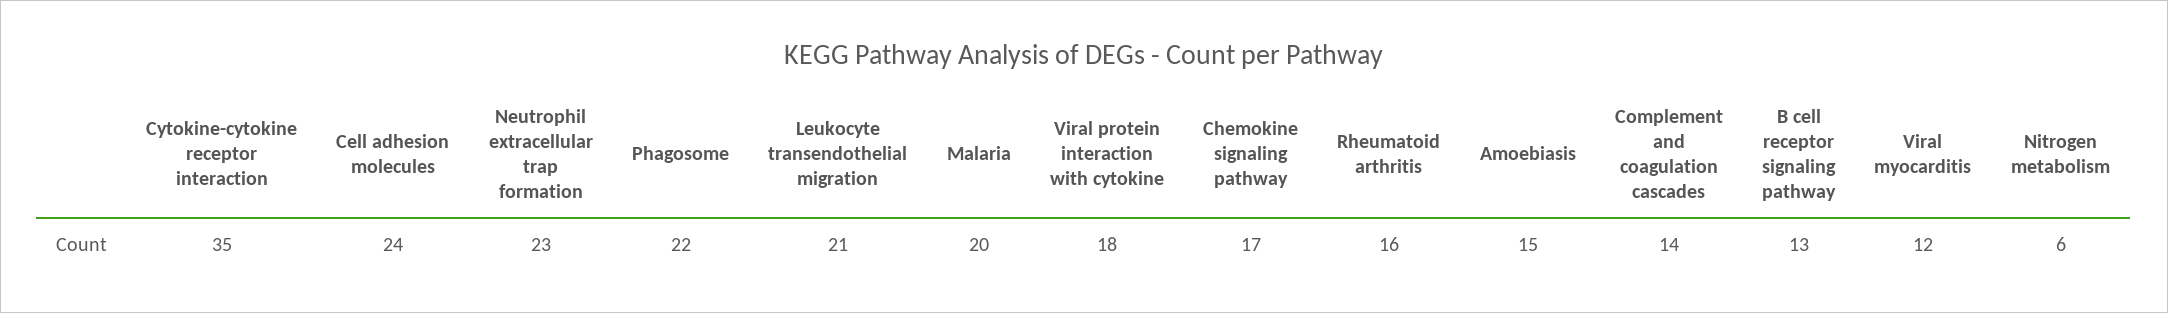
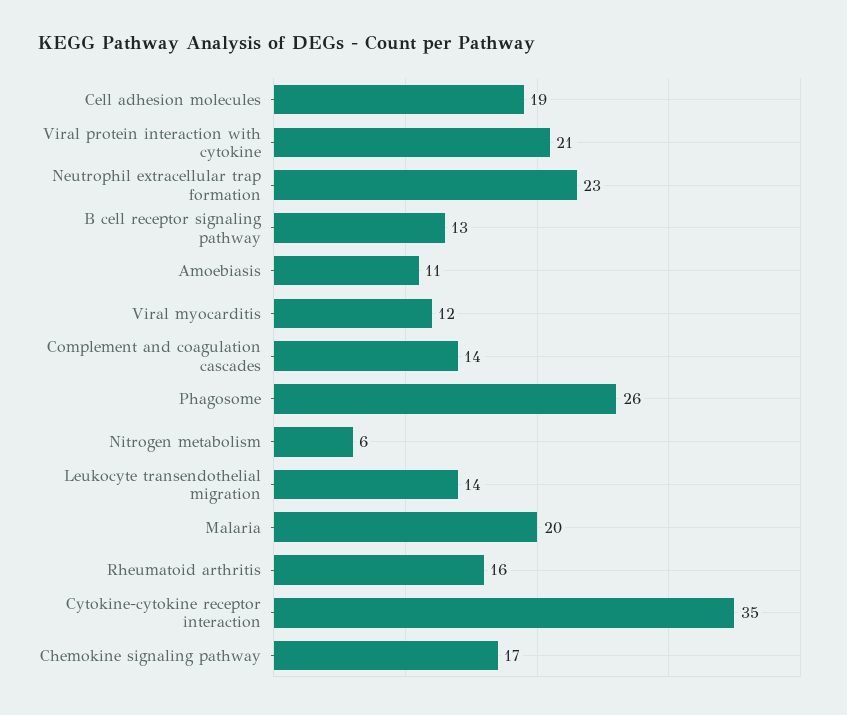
Cell adhesion molecules: 24 -> 19
Phagosome: 22 -> 26
Leukocyte transendothelial migration: 21 -> 14
Viral protein interaction with cytokine: 18 -> 21
Amoebiasis: 15 -> 11

